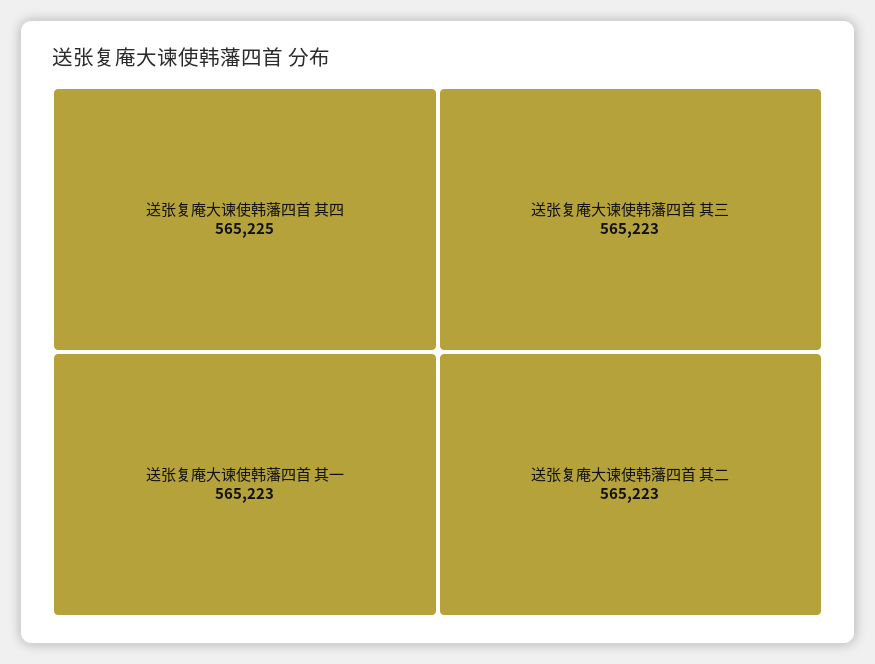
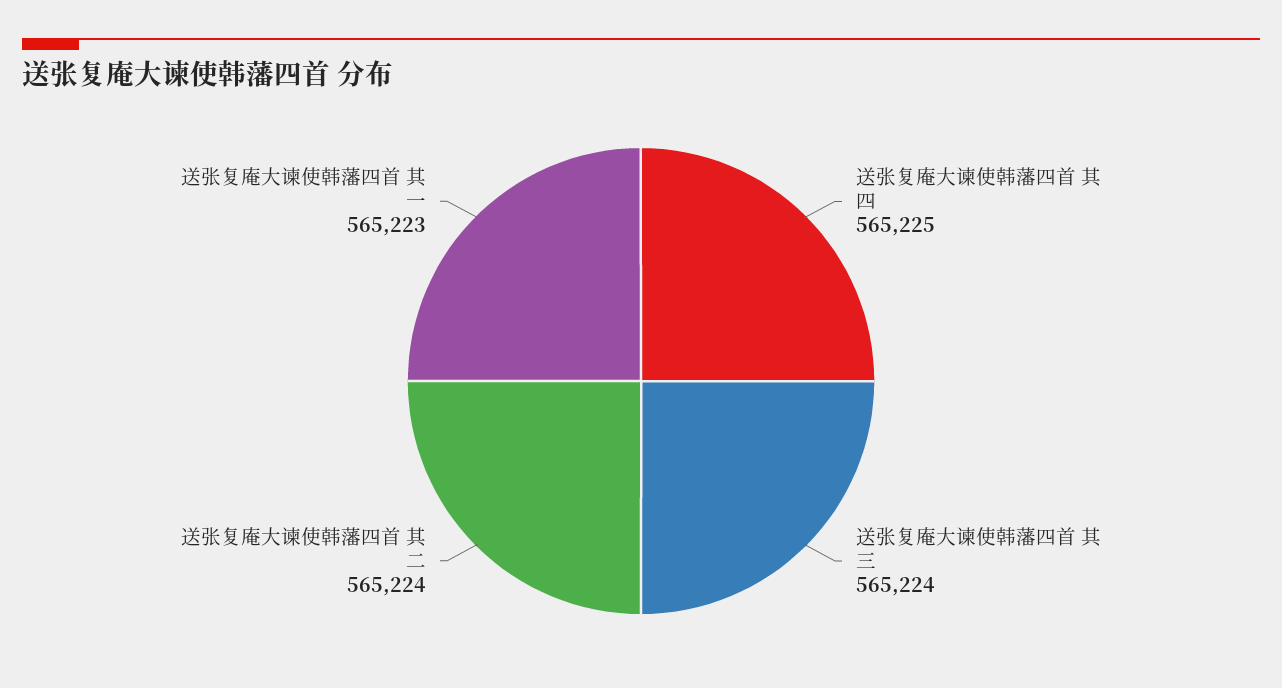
送张复庵大谏使韩藩四首 其三: 565223 -> 565224
送张复庵大谏使韩藩四首 其二: 565223 -> 565224

